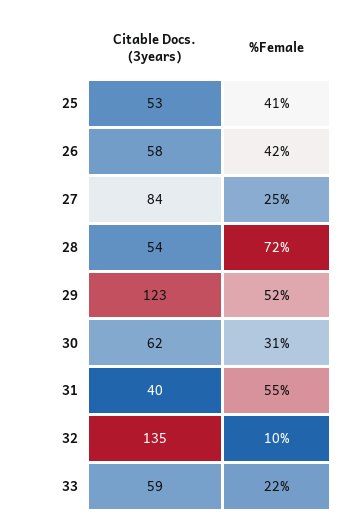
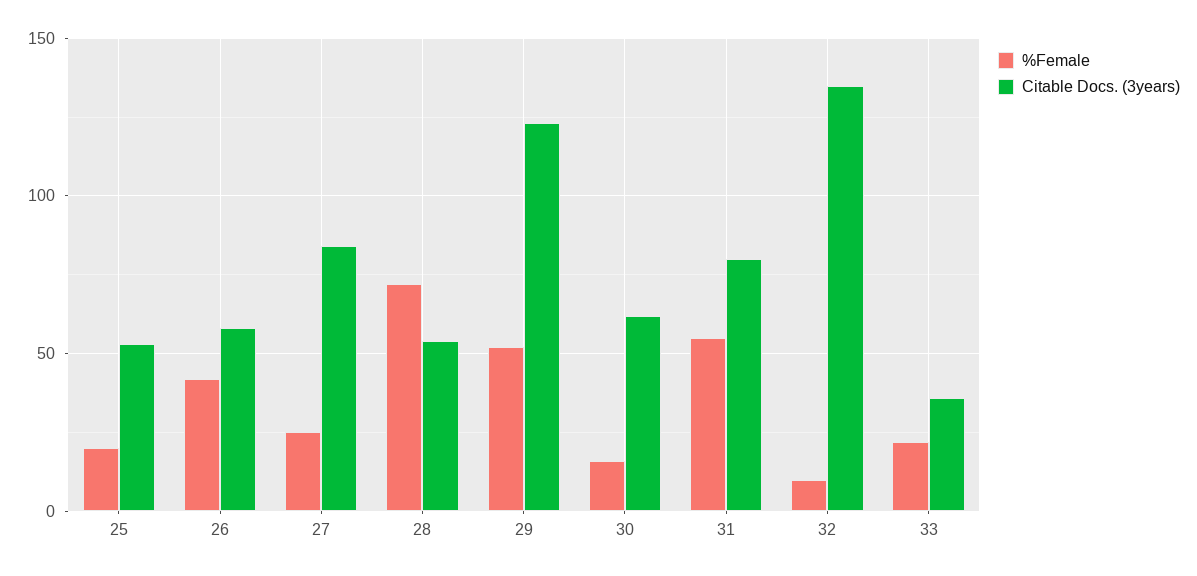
%Female, 25: 41 -> 20
%Female, 30: 31 -> 15
Citable Docs. (3years), 31: 40 -> 80
Citable Docs. (3years), 33: 59 -> 35

